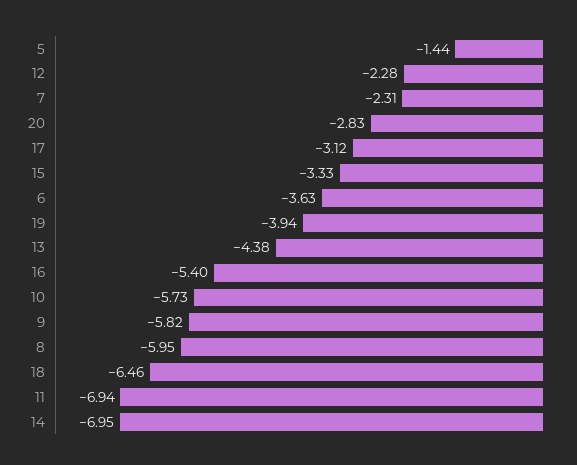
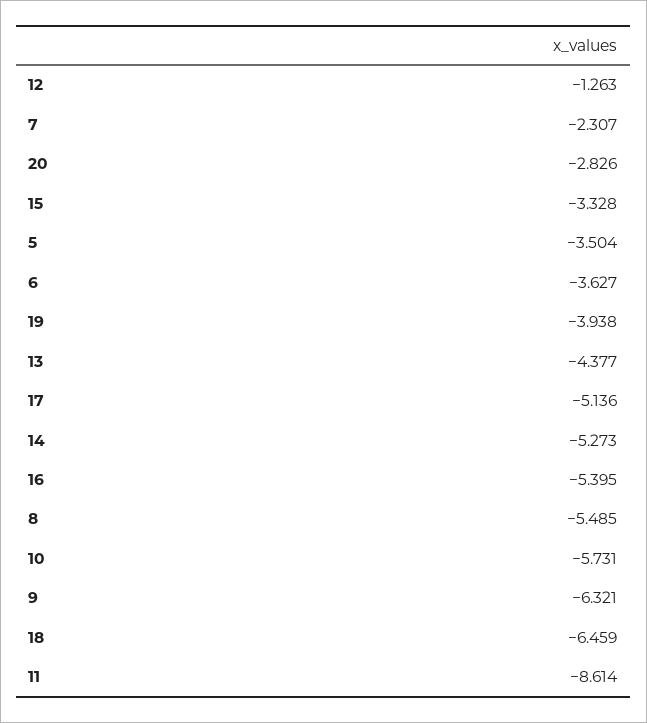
5: -1.44 -> -3.504
12: -2.28 -> -1.263
17: -3.12 -> -5.136
9: -5.82 -> -6.321
8: -5.95 -> -5.485
11: -6.94 -> -8.614
14: -6.95 -> -5.273

